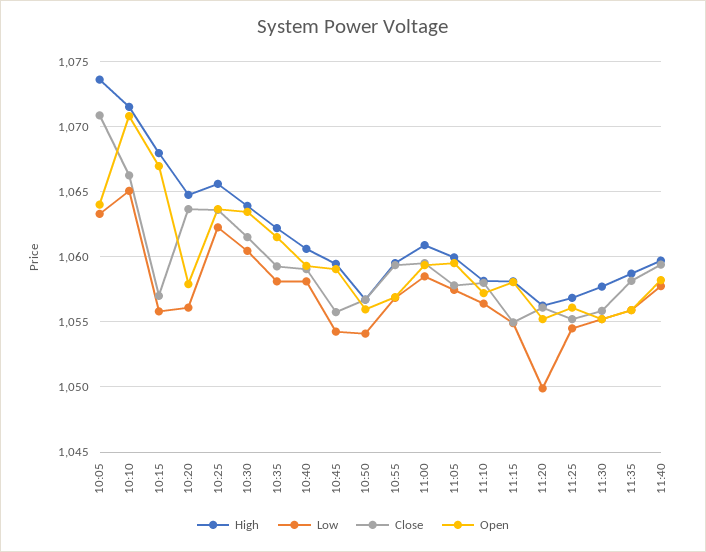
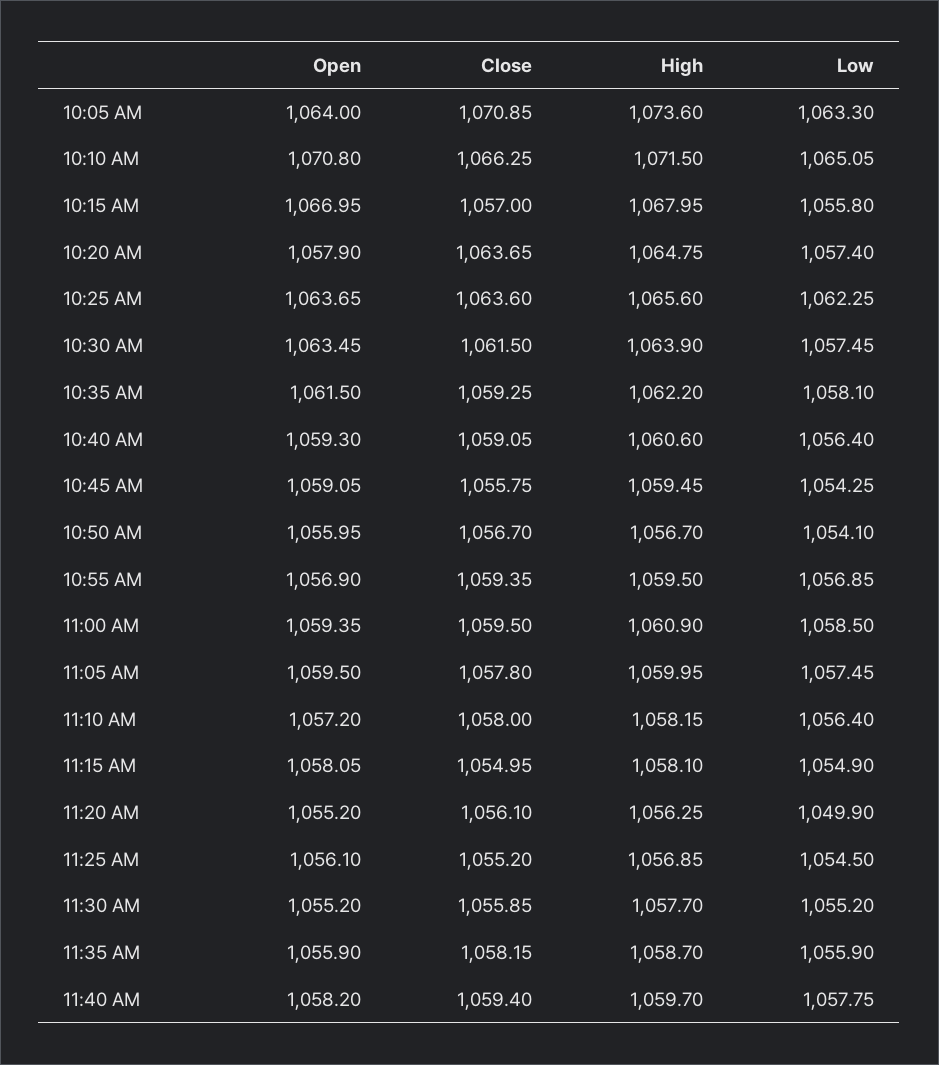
Low, 10:20: 1056 -> 1057.4
Low, 10:30: 1060.5 -> 1057.45
Low, 10:40: 1058 -> 1056.4

